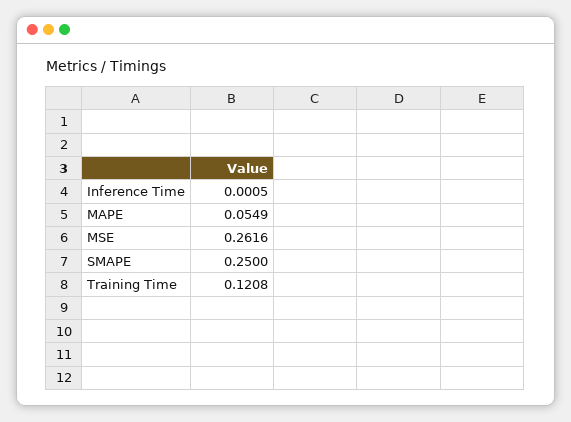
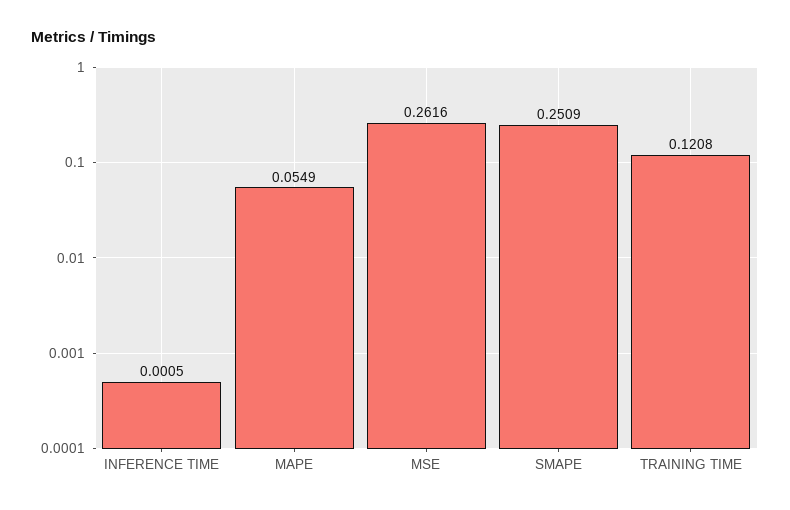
SMAPE: 0.25 -> 0.2509

